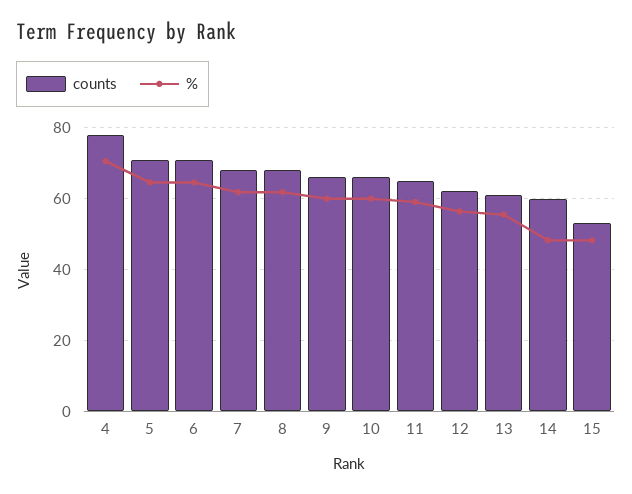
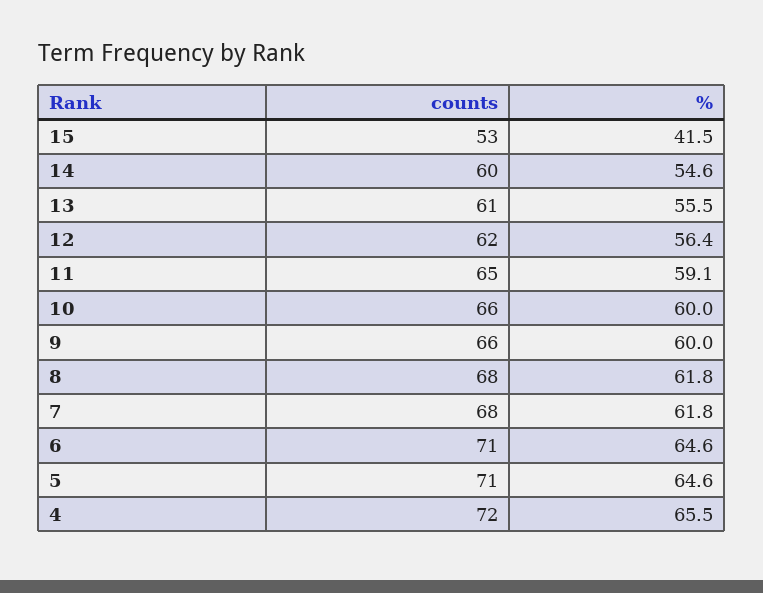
counts, 4: 78 -> 72
%, 4: 70 -> 65.5
%, 14: 48 -> 54.6
%, 15: 48 -> 41.5

